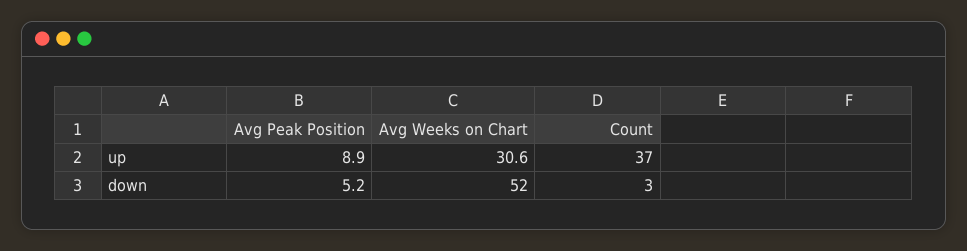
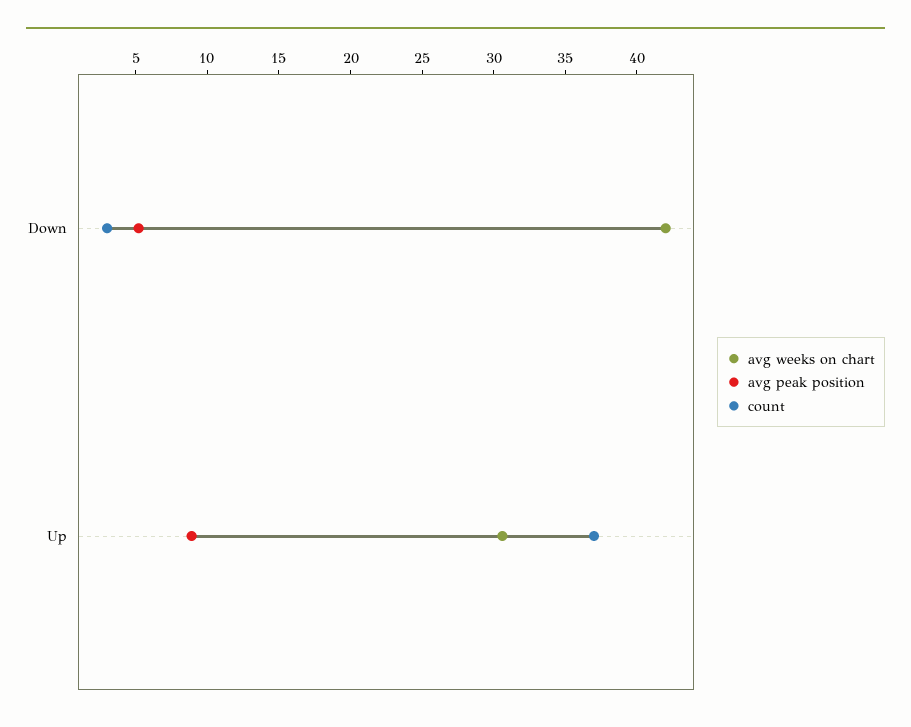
Avg Weeks on Chart, down: 52 -> 42

